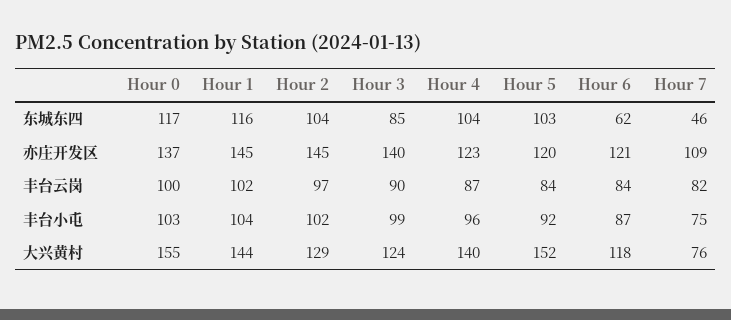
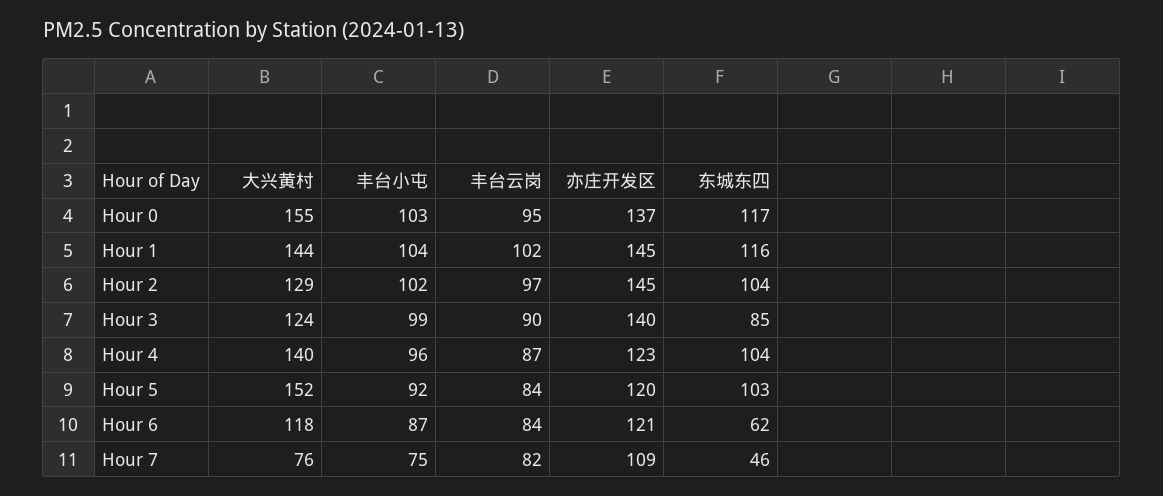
Hour 0, 丰台云岗: 100 -> 95

